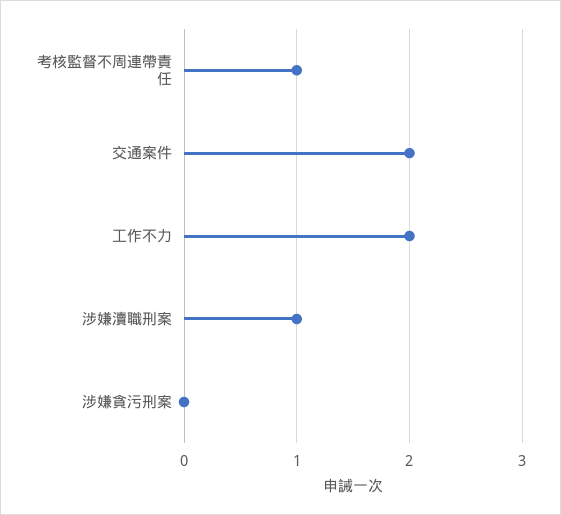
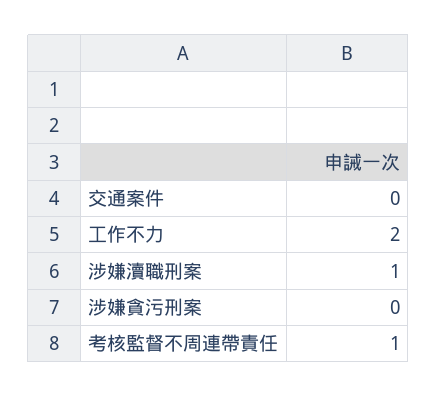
交通案件: 2 -> 0

